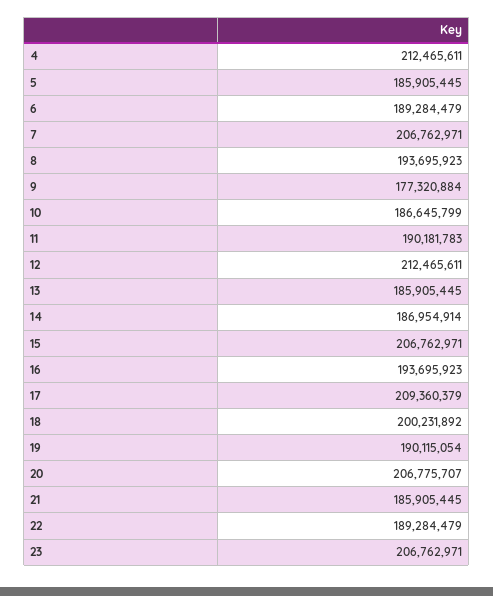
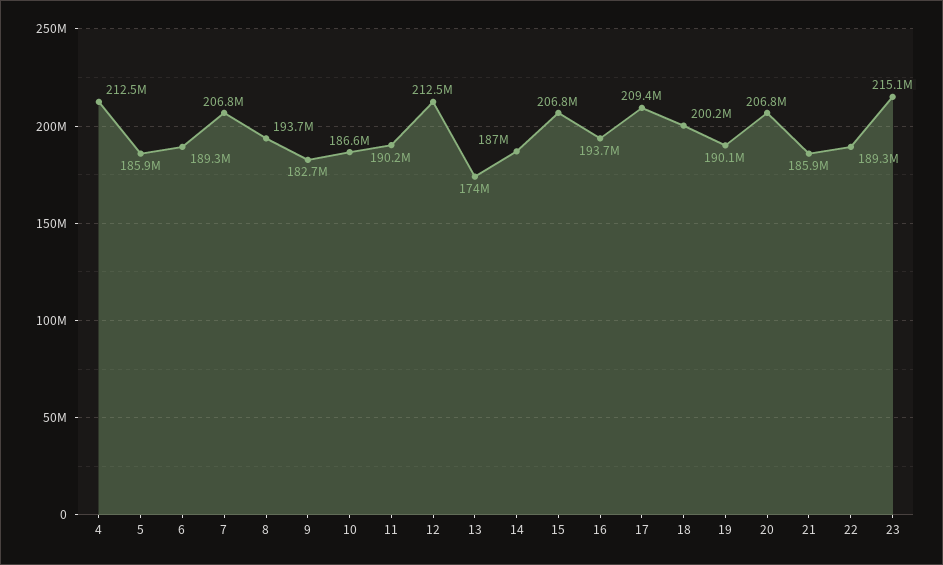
9: 177320884 -> 182700000
13: 185905445 -> 174000000
23: 206762971 -> 215100000

